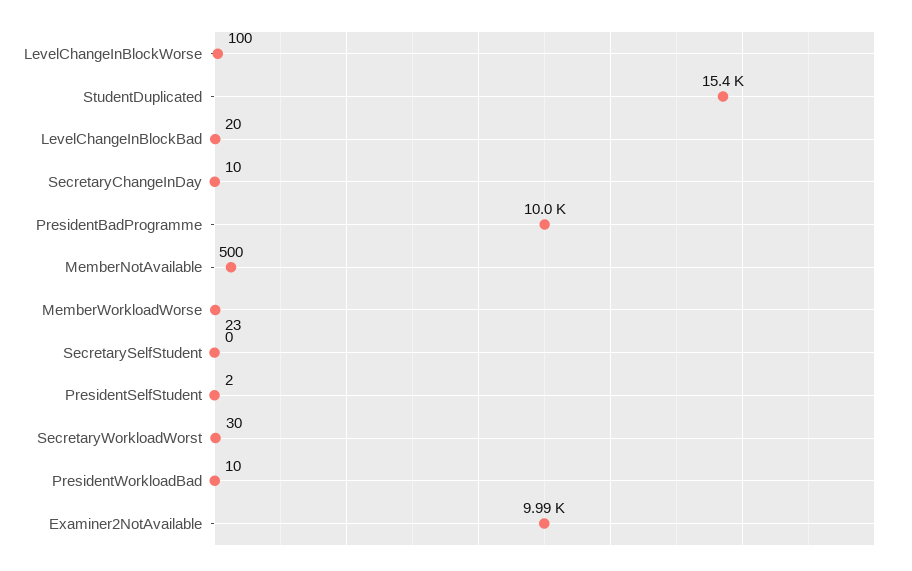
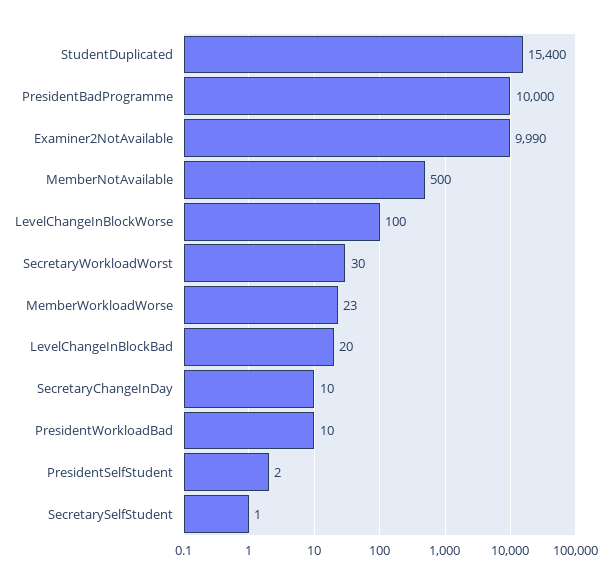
SecretarySelfStudent: 0 -> 1

